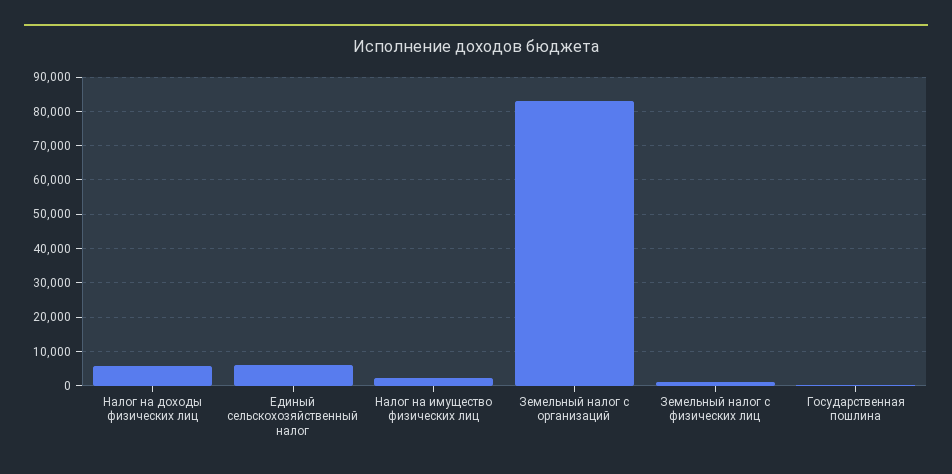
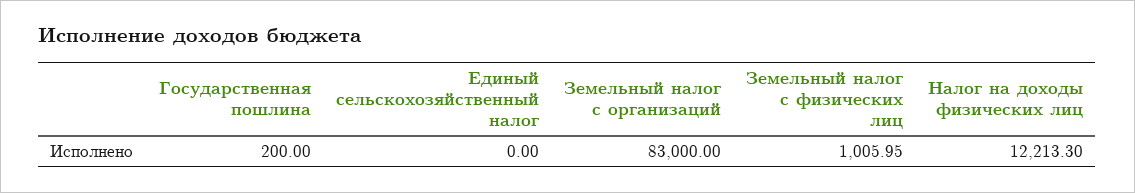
Налог на доходы физических лиц: 6000 -> 12213.3
Единый сельскохозяйственный налог: 6000 -> 0
Налог на имущество физических лиц: 2000 -> none

